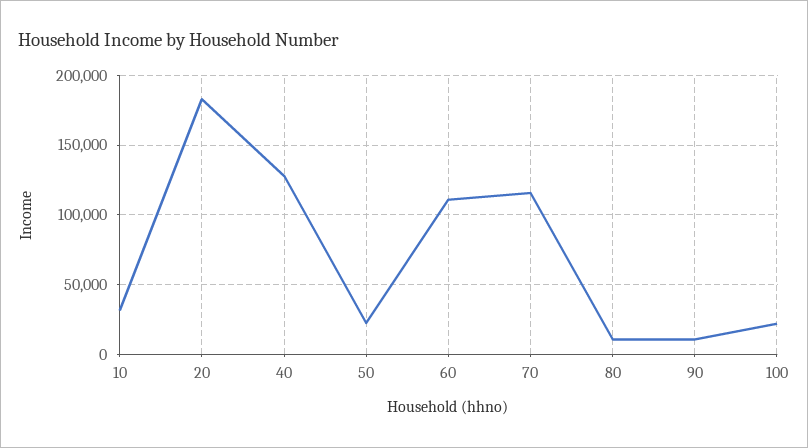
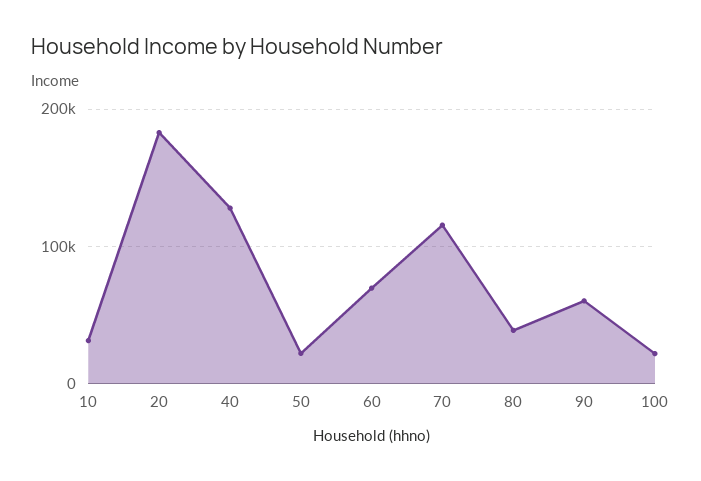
60: 110000 -> 70000
80: 10000 -> 40000
90: 10000 -> 60000

